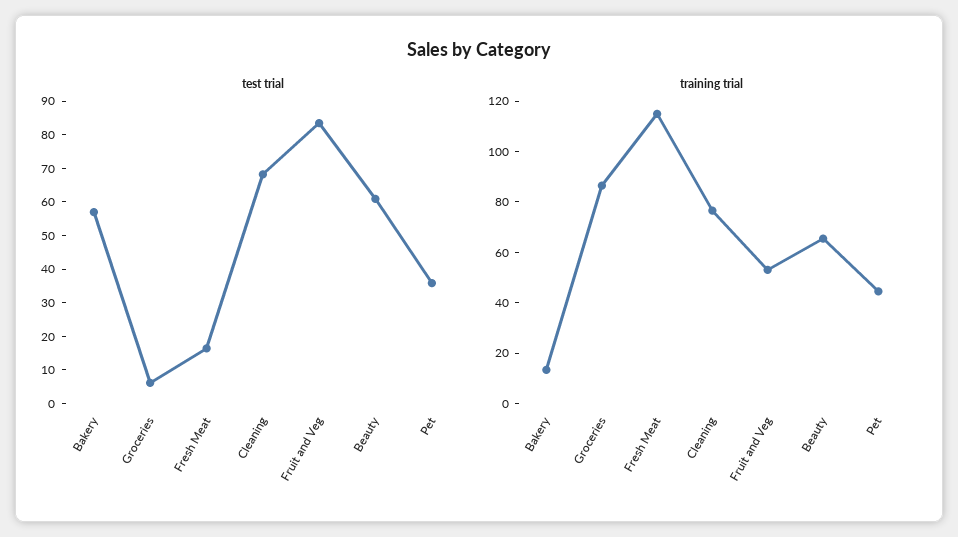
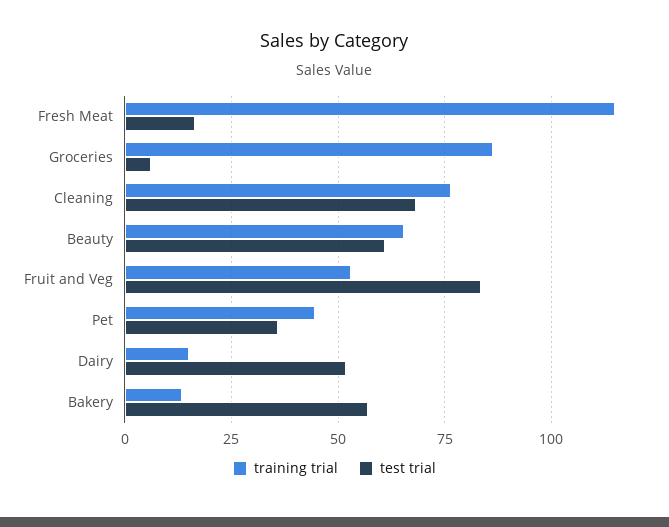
training trial, Dairy: none -> 15
test trial, Dairy: none -> 52.5

